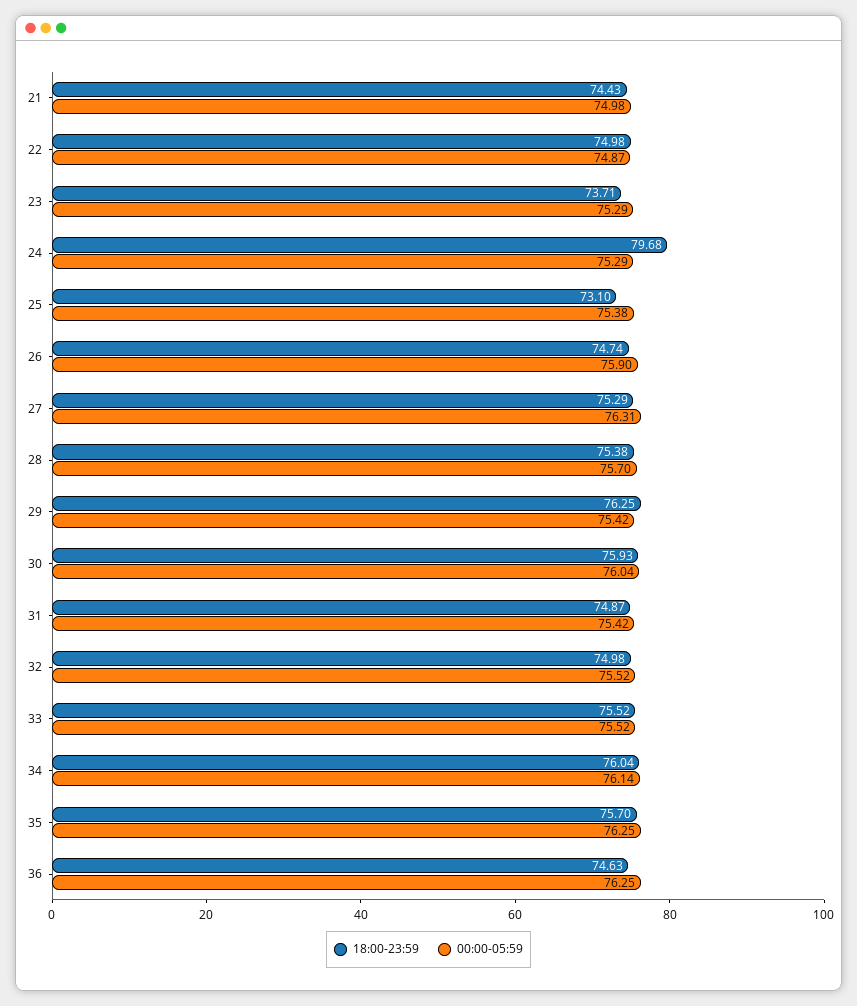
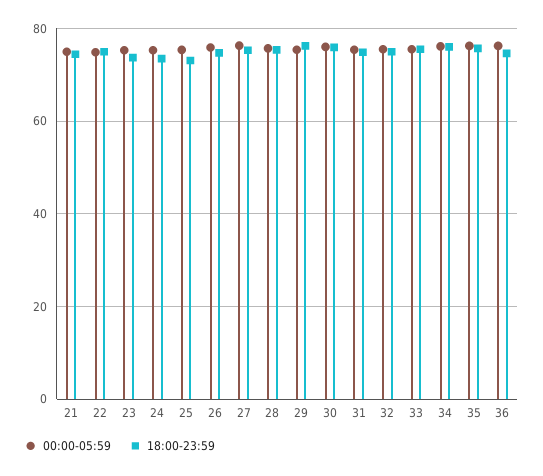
18:00-23:59, 24: 79.68 -> 74

